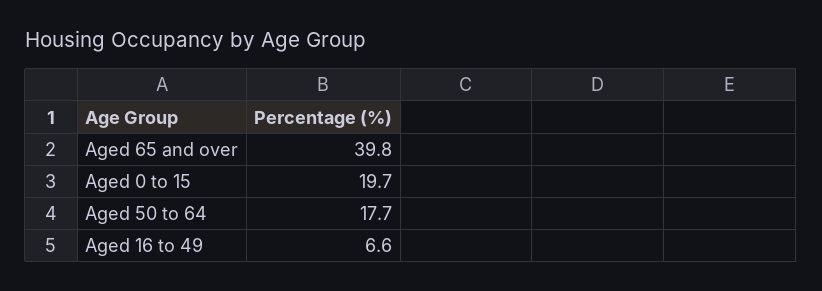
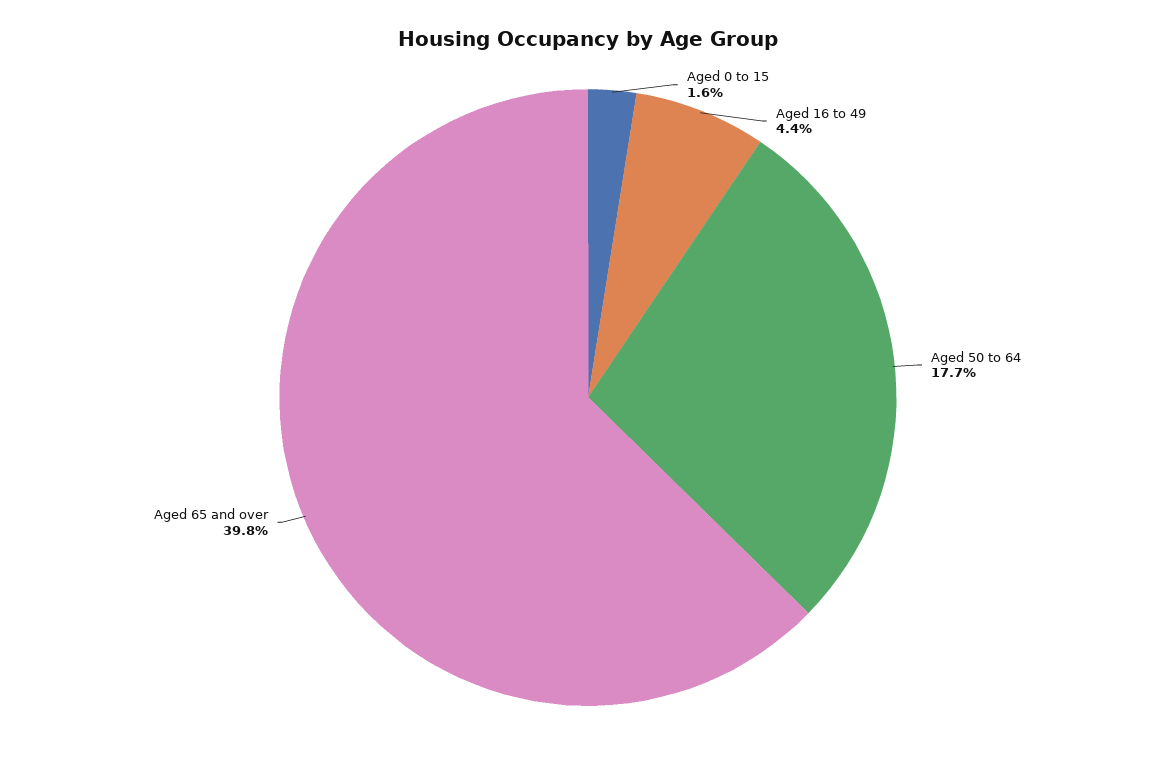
Aged 0 to 15: 19.7 -> 1.6
Aged 16 to 49: 6.6 -> 4.4

